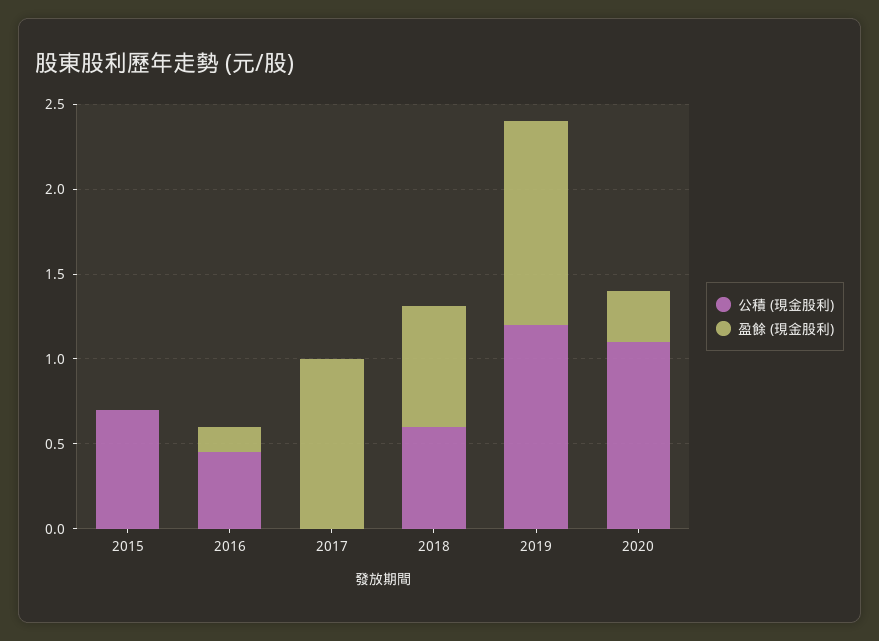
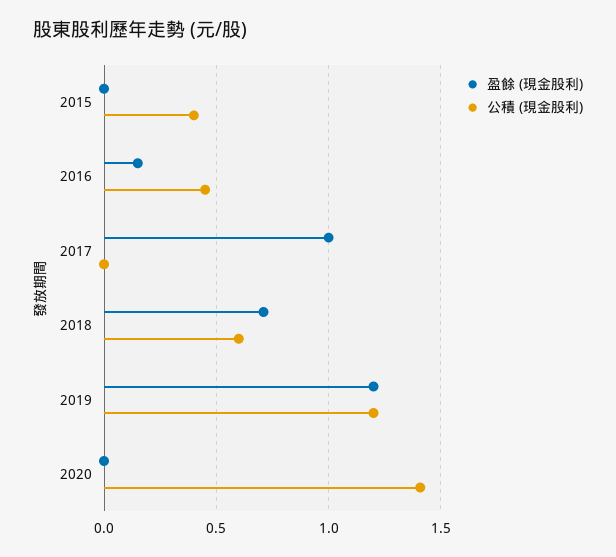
公積 (現金股利), 2015: 0.7 -> 0.4
公積 (現金股利), 2020: 1.1 -> 1.4
盈餘 (現金股利), 2020: 0.3 -> 0

